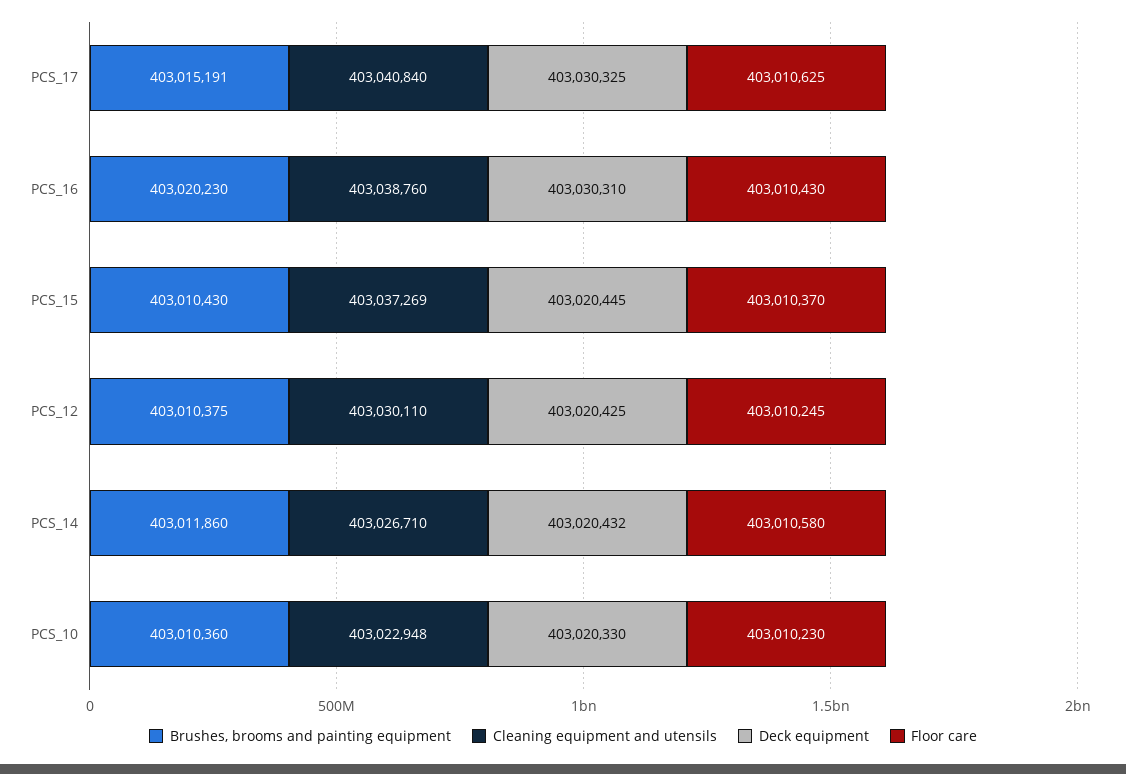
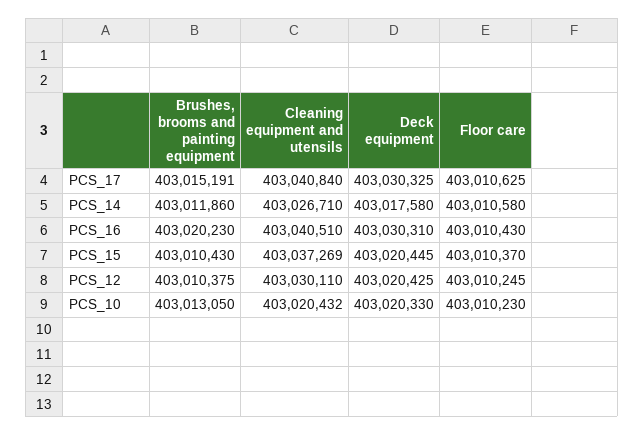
Cleaning equipment and utensils, PCS_16: 403038760 -> 403040510
Deck equipment, PCS_14: 403020432 -> 403017580
Brushes, brooms and painting equipment, PCS_10: 403010360 -> 403013050
Cleaning equipment and utensils, PCS_10: 403022948 -> 403020432

